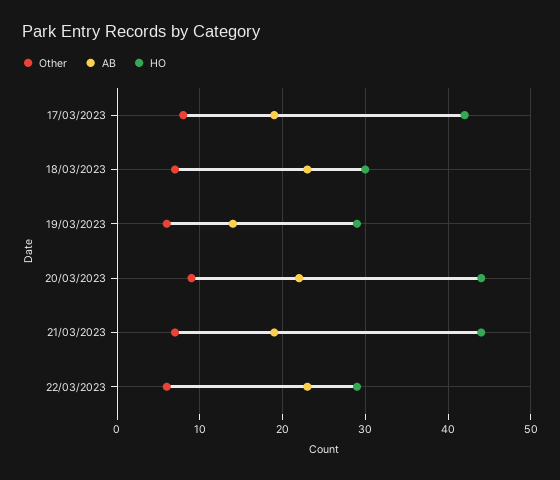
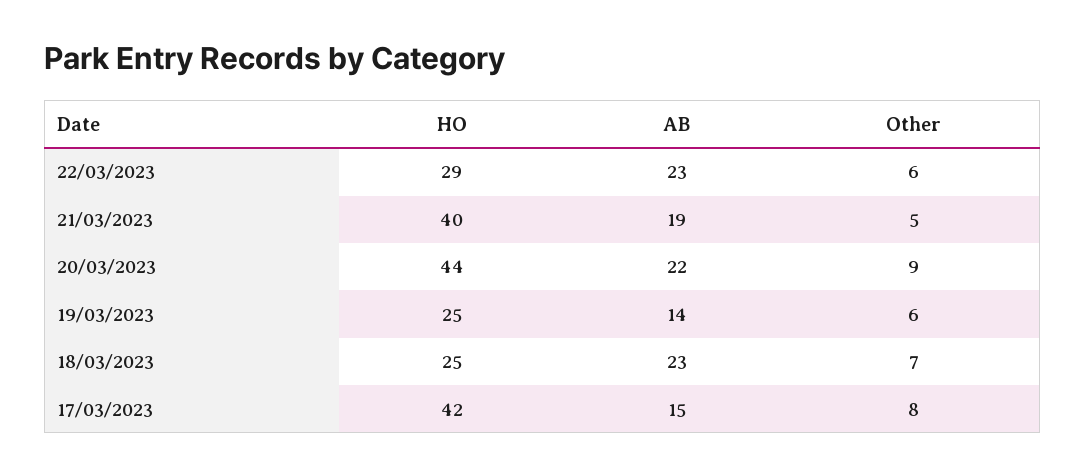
AB, 17/03/2023: 19 -> 15
HO, 18/03/2023: 30 -> 25
HO, 19/03/2023: 29 -> 25
Other, 21/03/2023: 7 -> 5
HO, 21/03/2023: 44 -> 40

